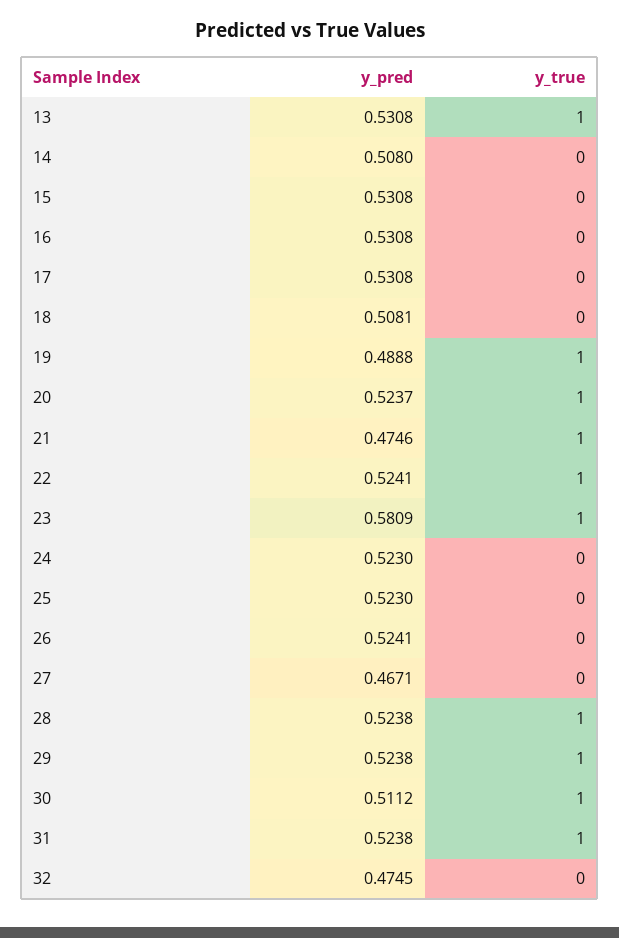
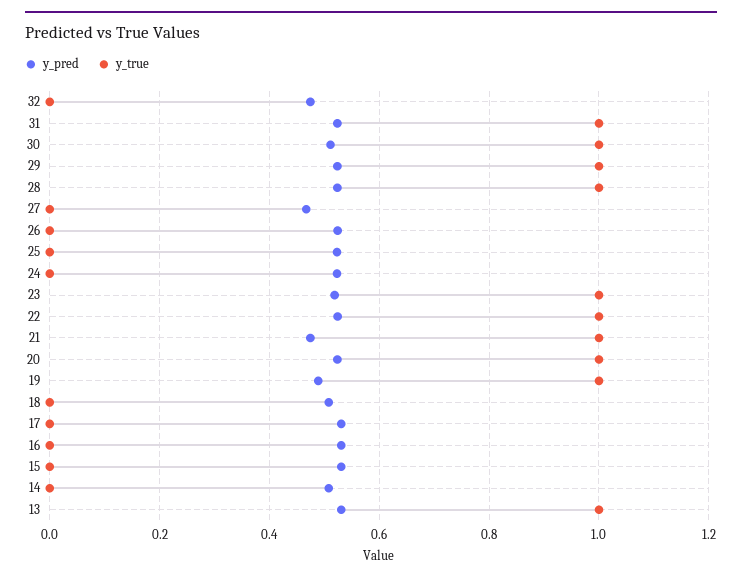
y_pred, 23: 0.5809 -> 0.52

